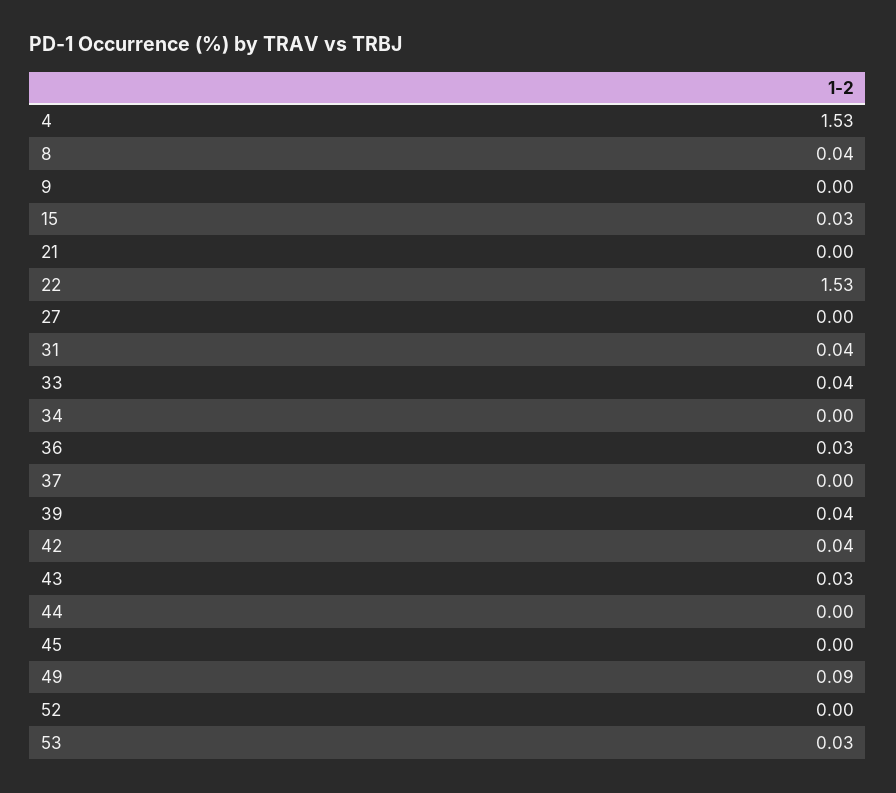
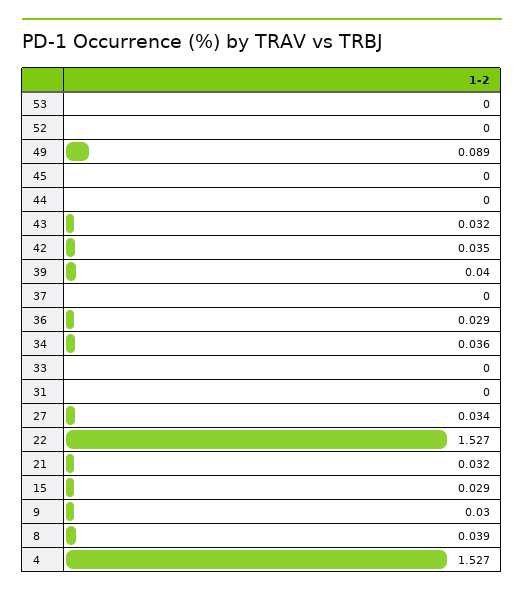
9: 0 -> 0.03
21: 0 -> 0.032
27: 0 -> 0.034
31: 0.04 -> 0
33: 0.04 -> 0
34: 0 -> 0.036
53: 0.03 -> 0

